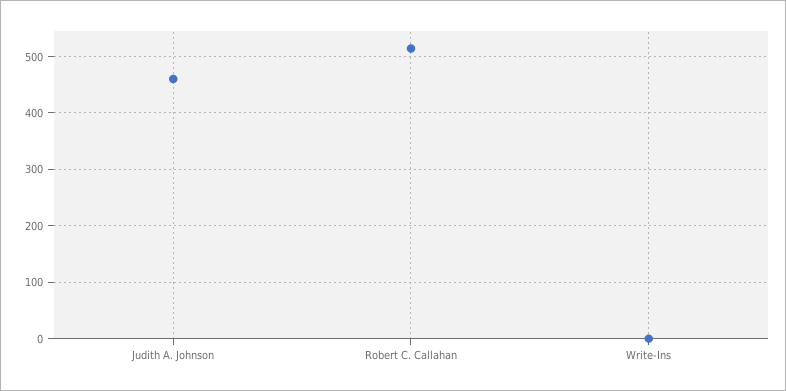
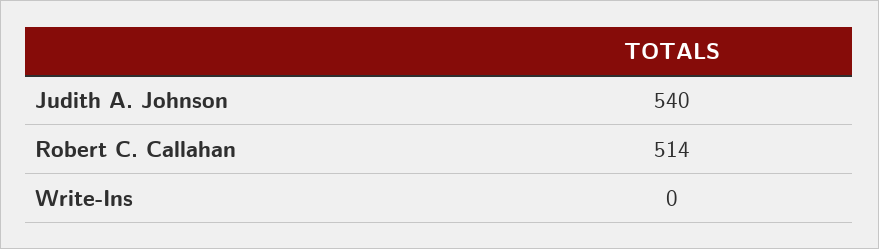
Judith A. Johnson: 460 -> 540

